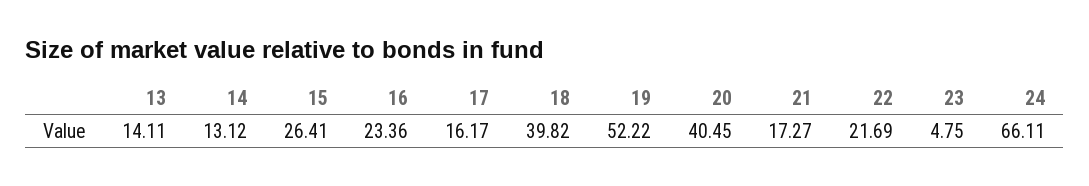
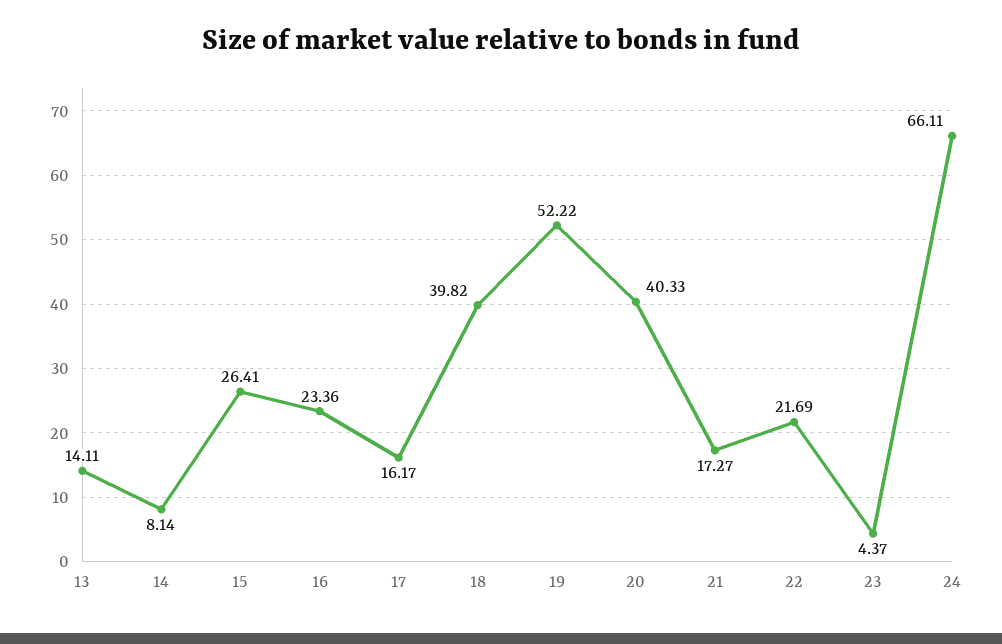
14: 13.12 -> 8.14
20: 40.45 -> 40.33
23: 4.75 -> 4.37

